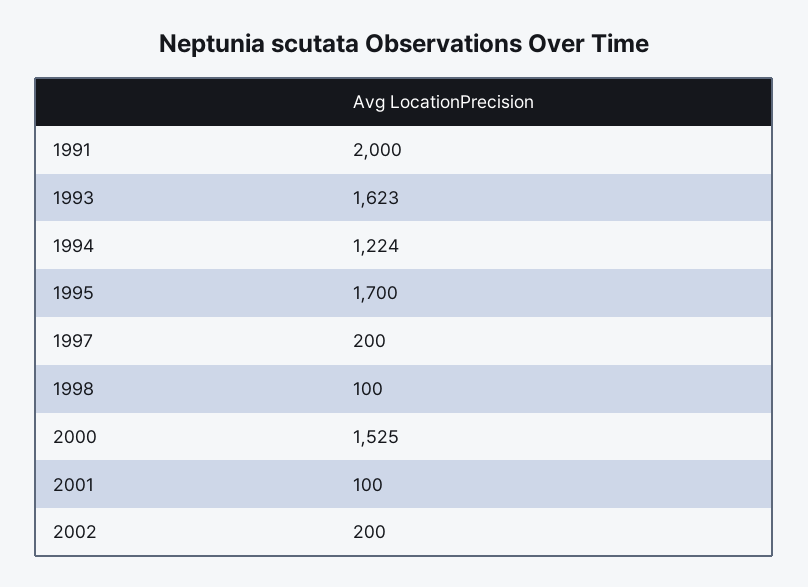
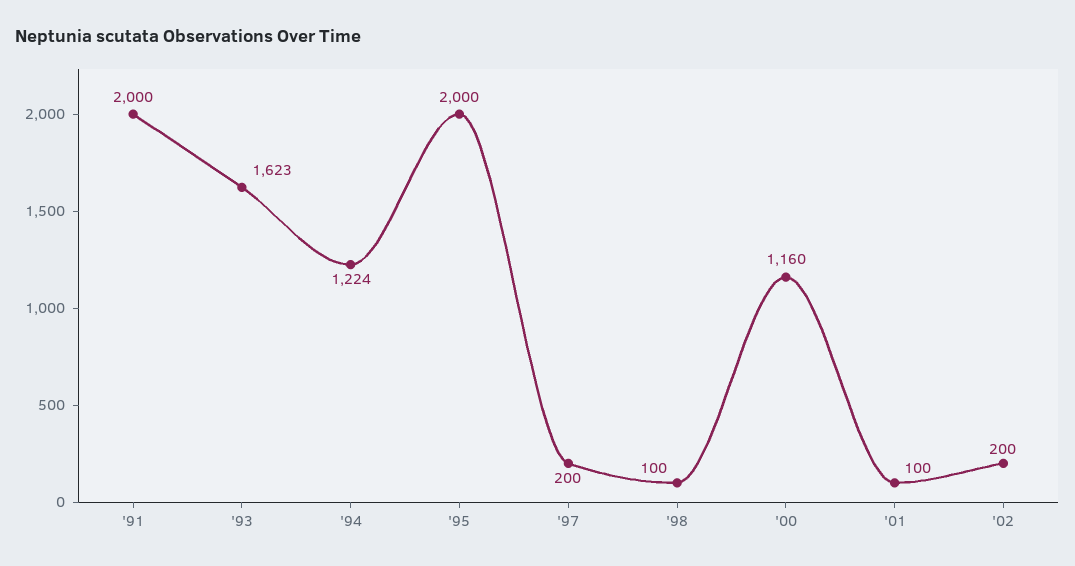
1995: 1700 -> 2000
2000: 1525 -> 1160

